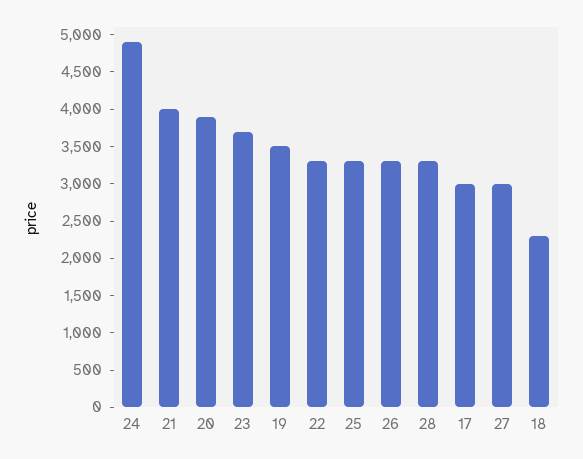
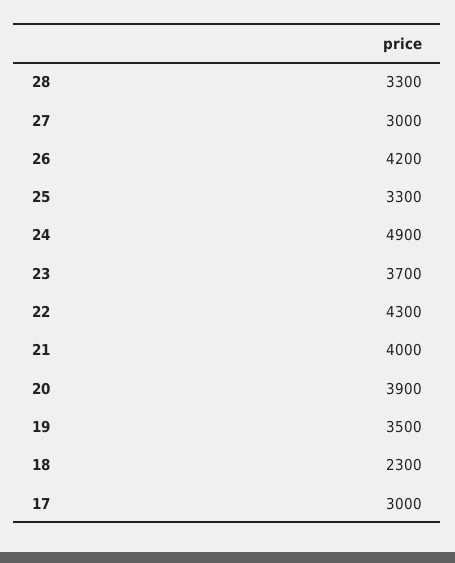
22: 3250 -> 4300
26: 3250 -> 4200

